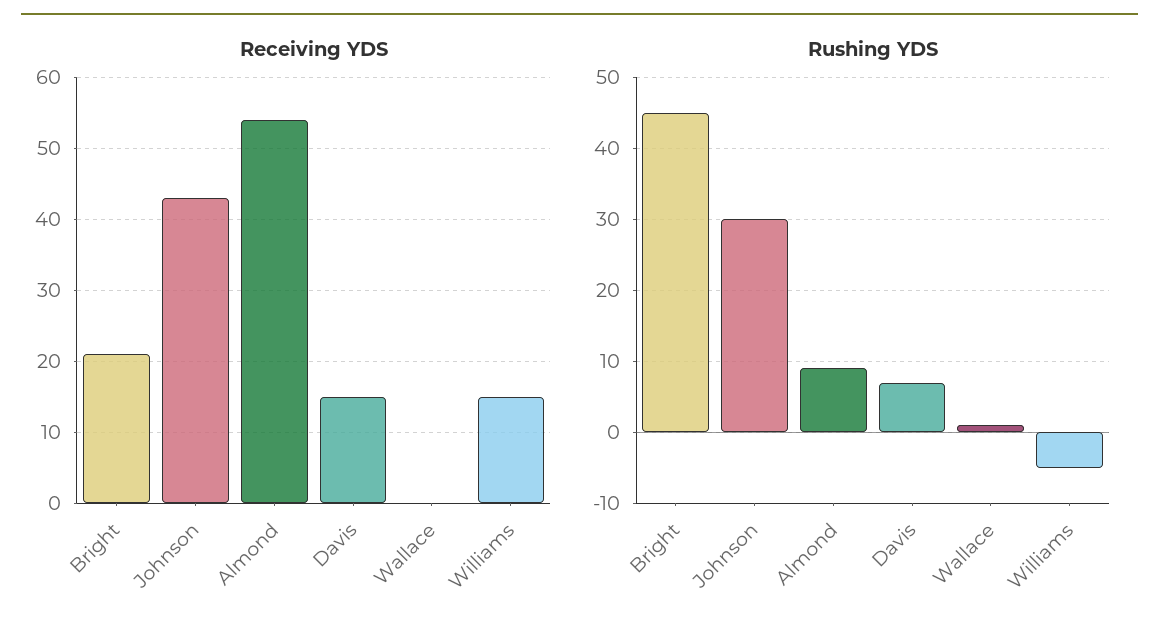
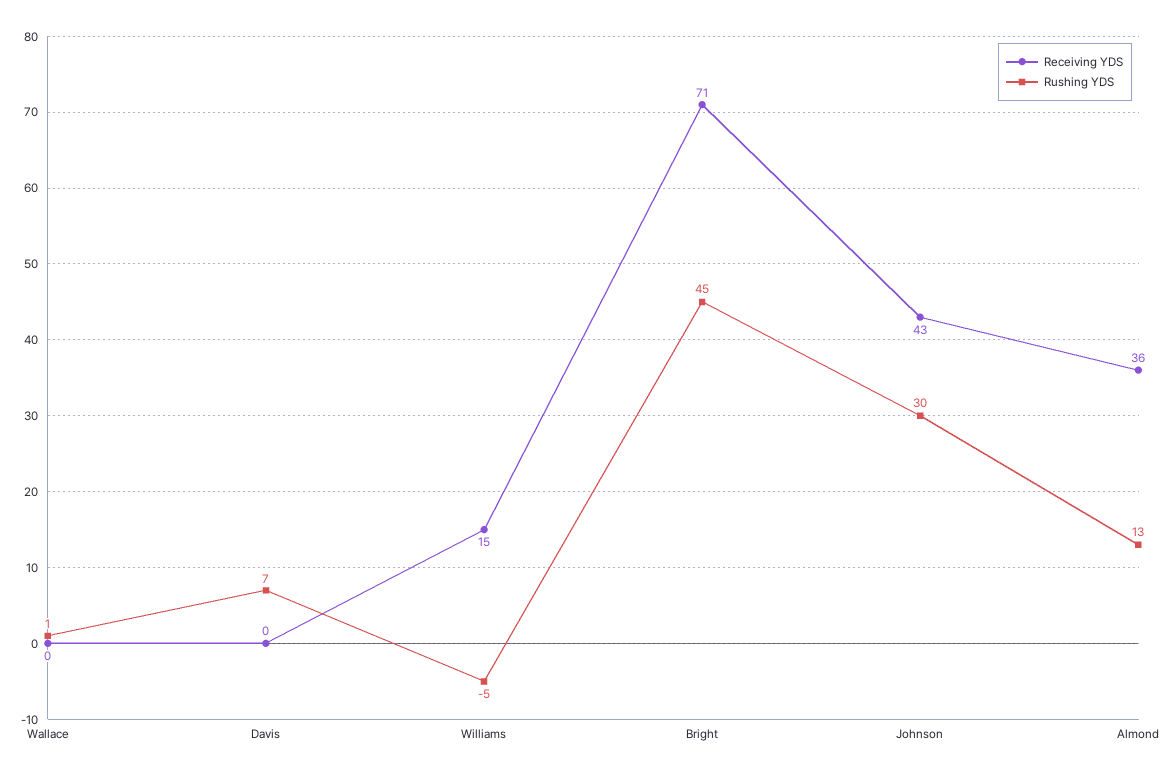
Receiving YDS, Bright: 21 -> 71
Receiving YDS, Almond: 54 -> 36
Receiving YDS, Davis: 15 -> 0
Rushing YDS, Almond: 9 -> 13

